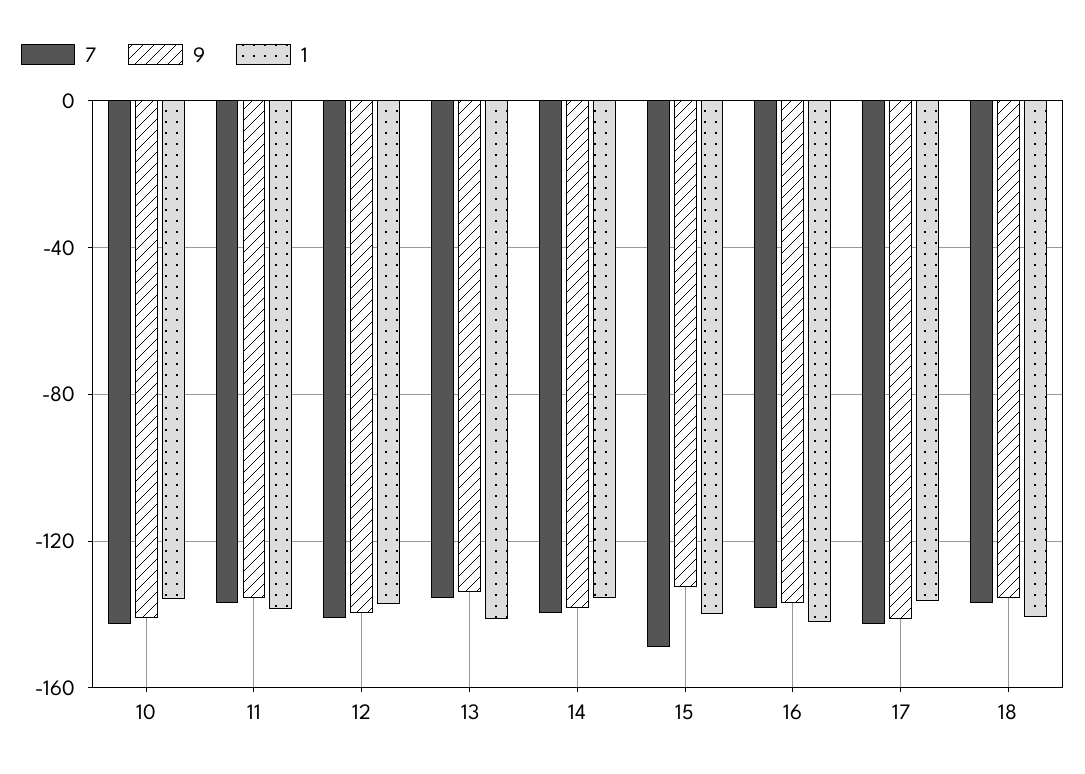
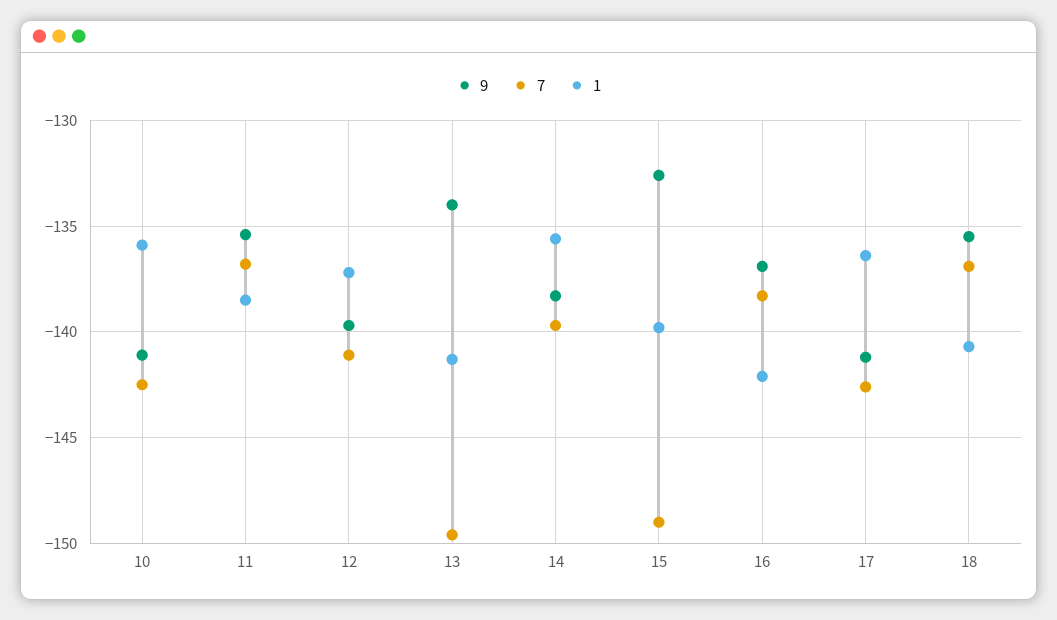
7, 13: -135 -> -149.5

